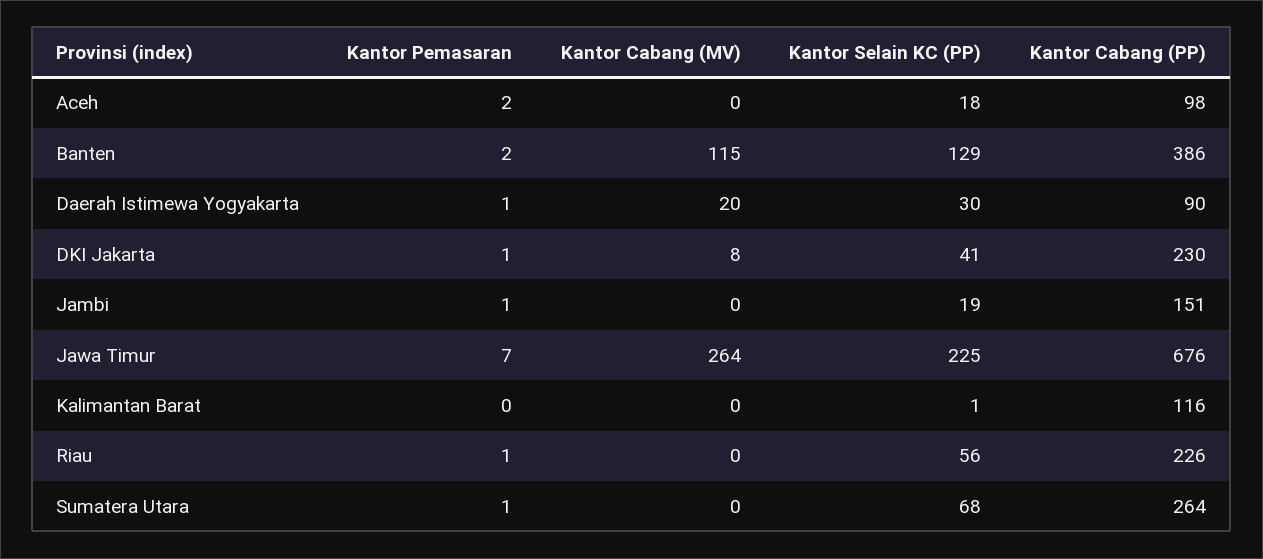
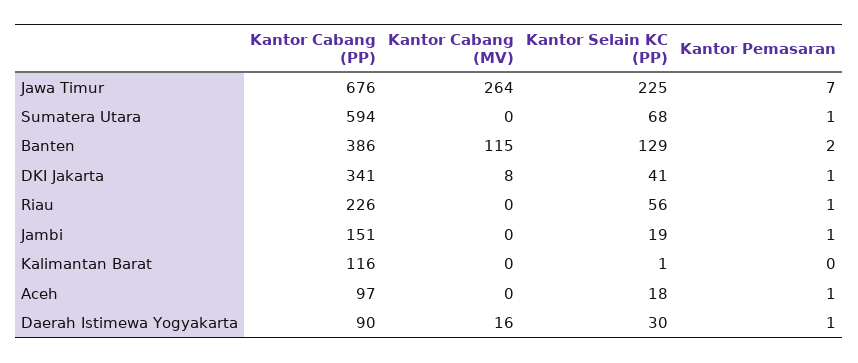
Kantor Pemasaran, Aceh: 2 -> 1
Kantor Cabang (PP), Aceh: 98 -> 97
Kantor Cabang (MV), Daerah Istimewa Yogyakarta: 20 -> 16
Kantor Cabang (PP), DKI Jakarta: 230 -> 341
Kantor Cabang (PP), Sumatera Utara: 264 -> 594

